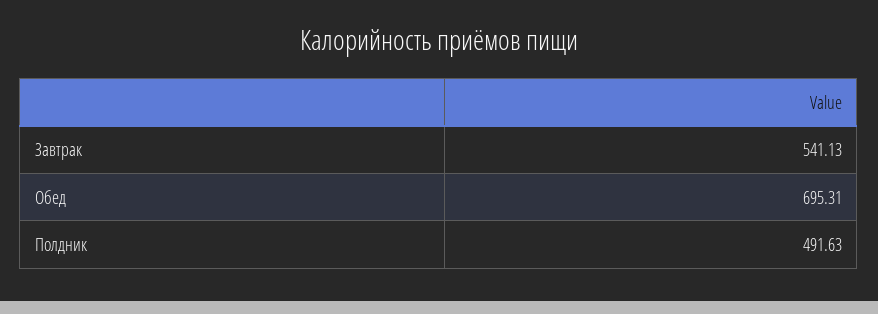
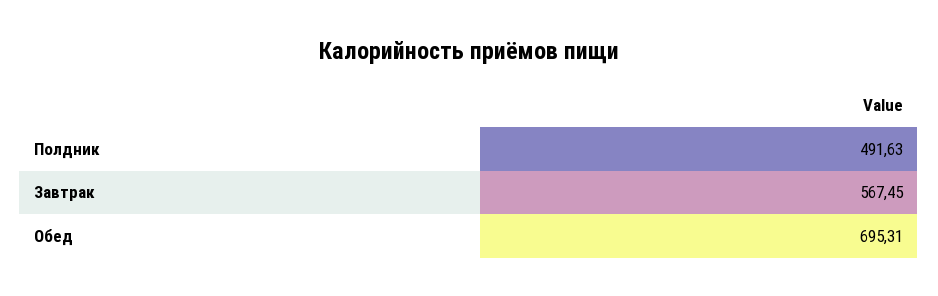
Завтрак: 541.13 -> 567.45

